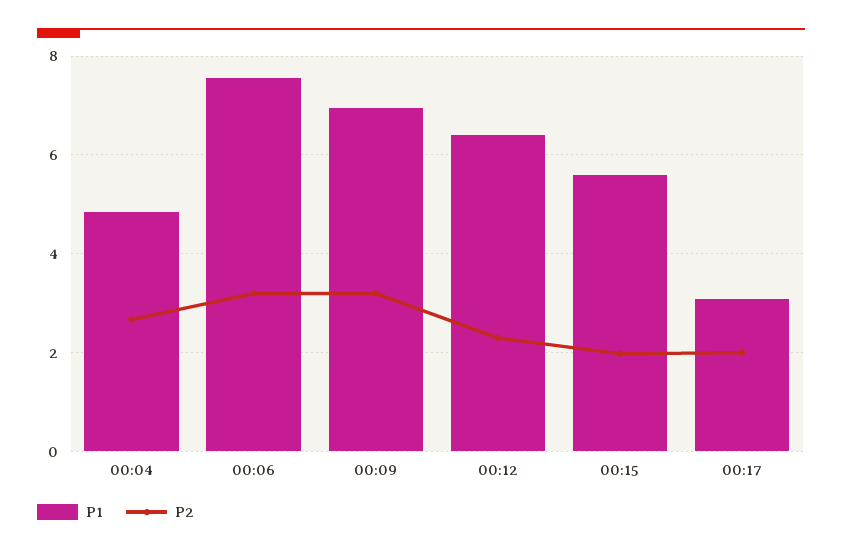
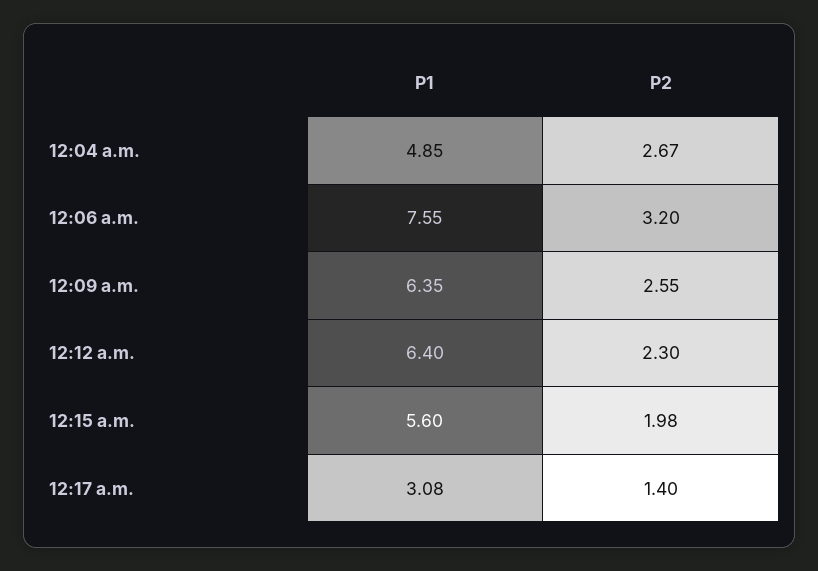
P1, 00:09: 7 -> 6.35
P2, 00:09: 3.2 -> 2.55
P2, 00:17: 2 -> 1.4

